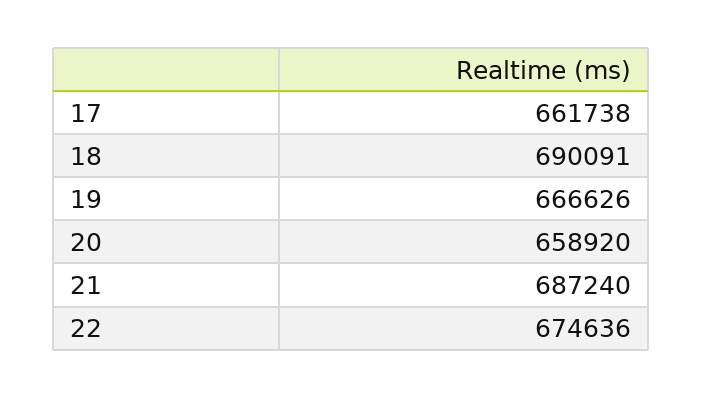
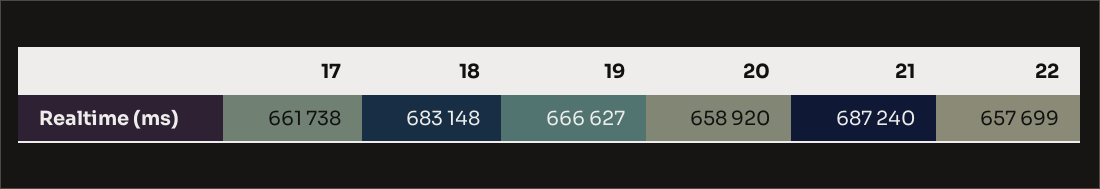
18: 690091 -> 683148
19: 666626 -> 666627
22: 674636 -> 657699

